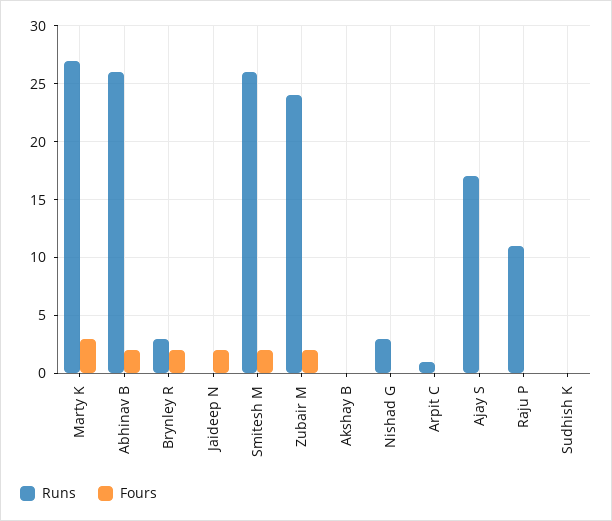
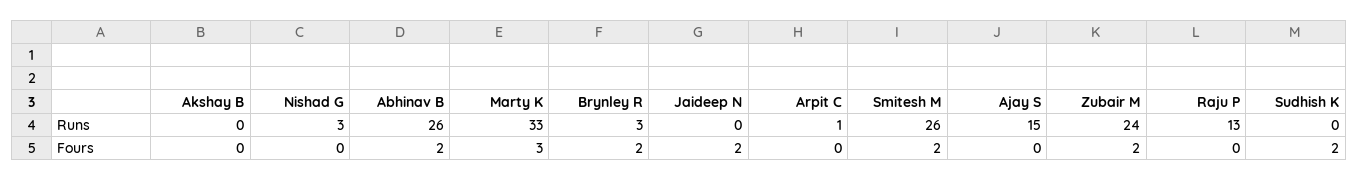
Runs, Marty K: 27 -> 33
Runs, Ajay S: 17 -> 15
Runs, Raju P: 11 -> 13
Fours, Sudhish K: 0 -> 2

